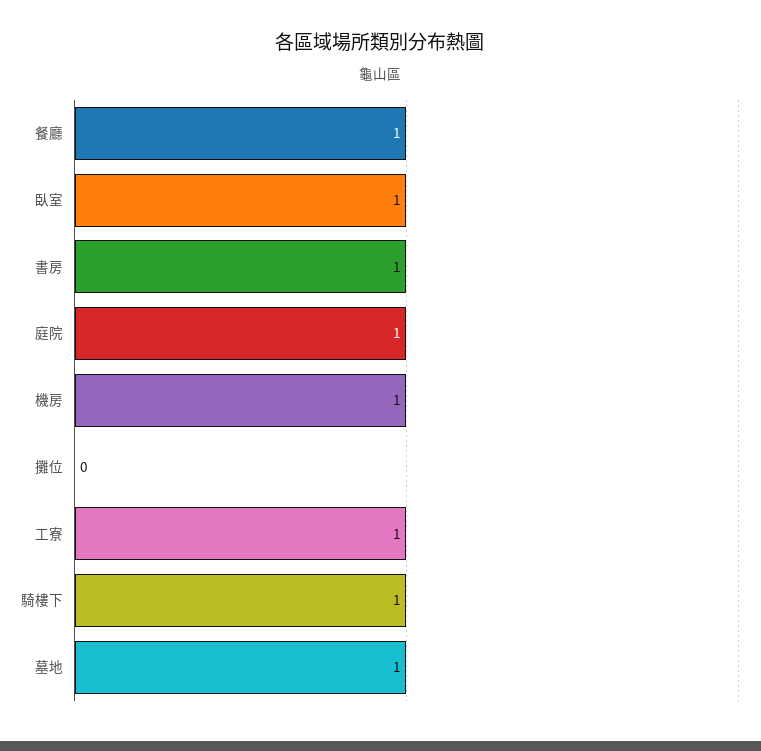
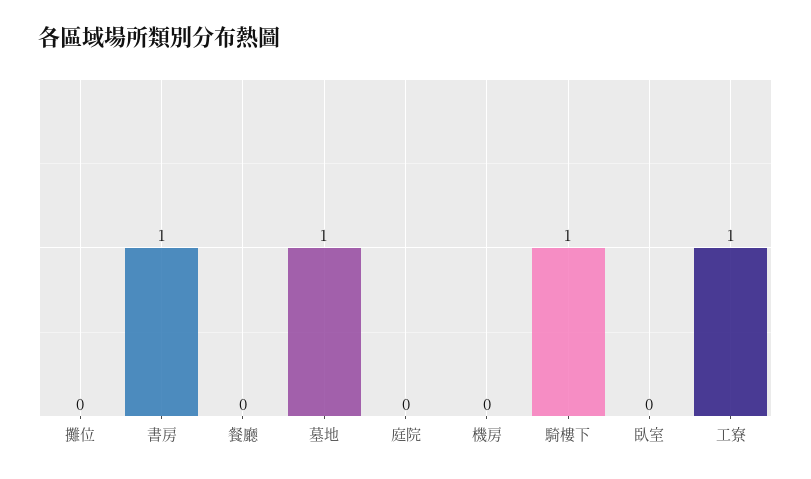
餐廳: 1 -> 0
臥室: 1 -> 0
庭院: 1 -> 0
機房: 1 -> 0

